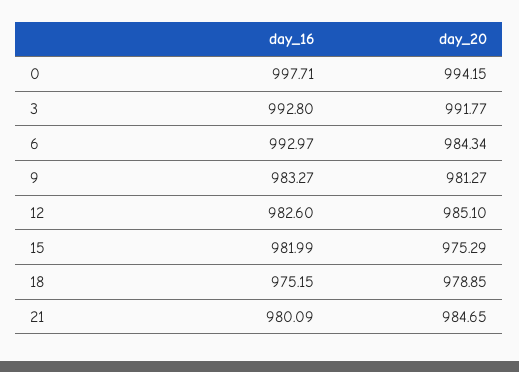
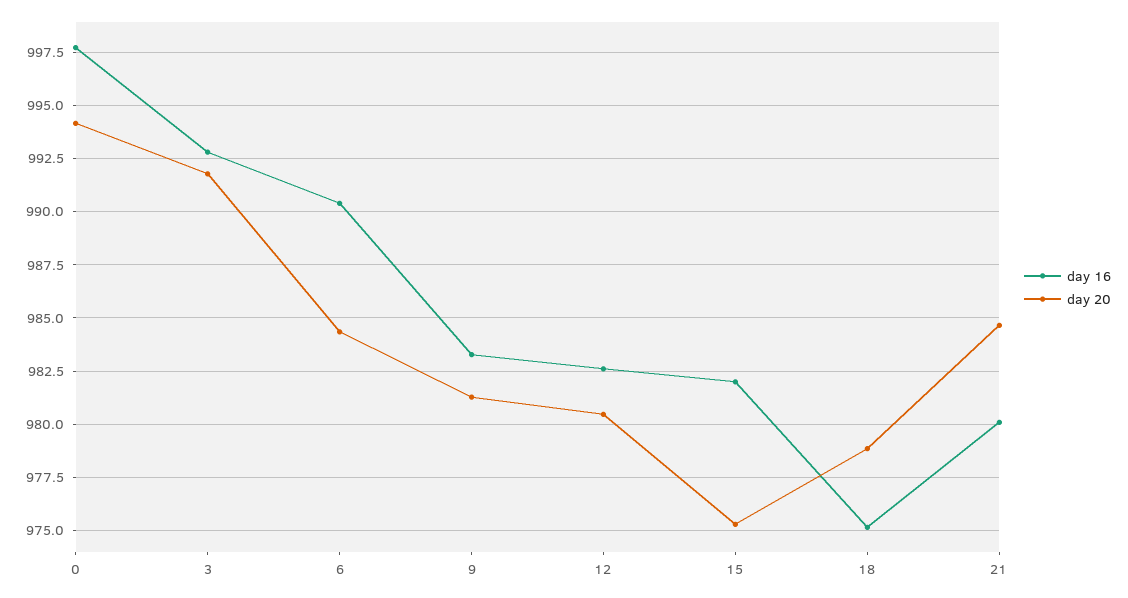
day_16, 6: 992.97 -> 990.5
day_20, 12: 985.1 -> 980.5

